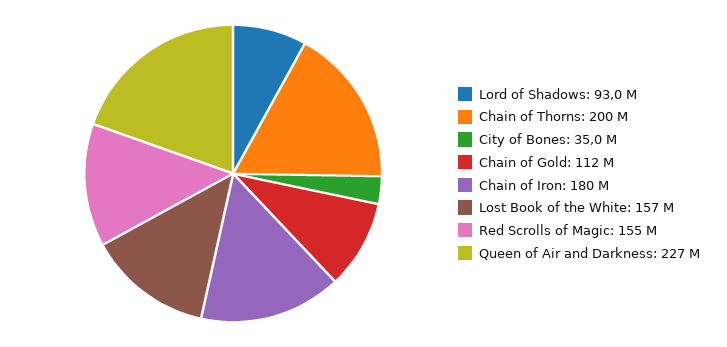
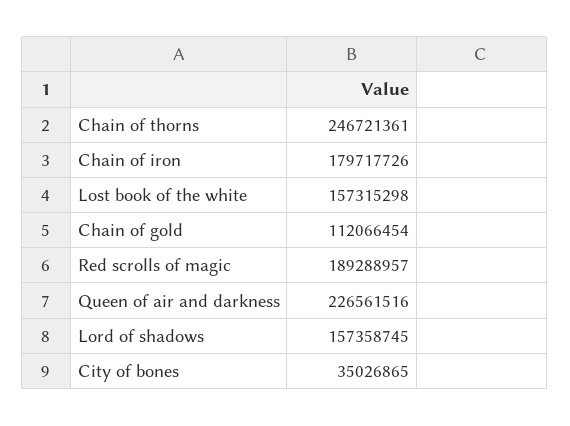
Lord of Shadows: 93000000 -> 157358745
Chain of Thorns: 200000000 -> 246721361
Red Scrolls of Magic: 155000000 -> 189288957

